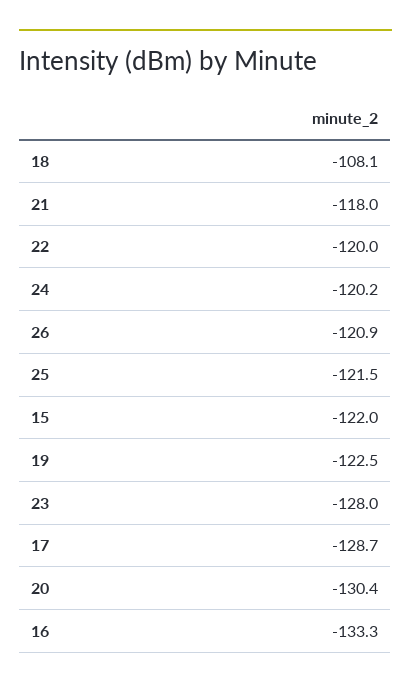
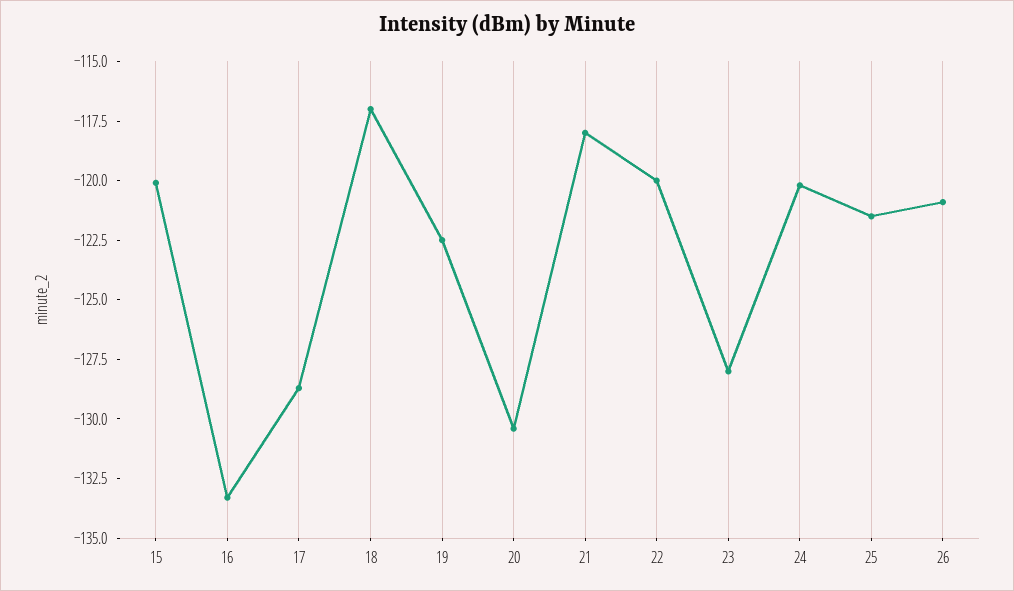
18: -108.1 -> -117
15: -122 -> -120

